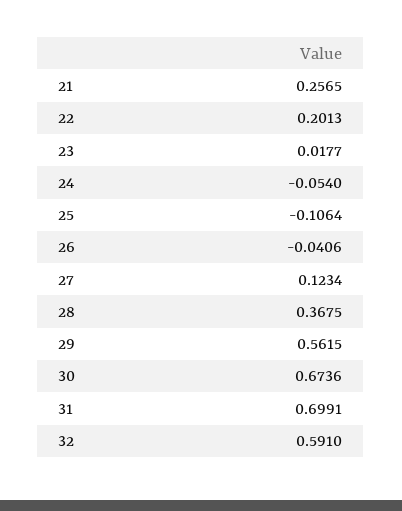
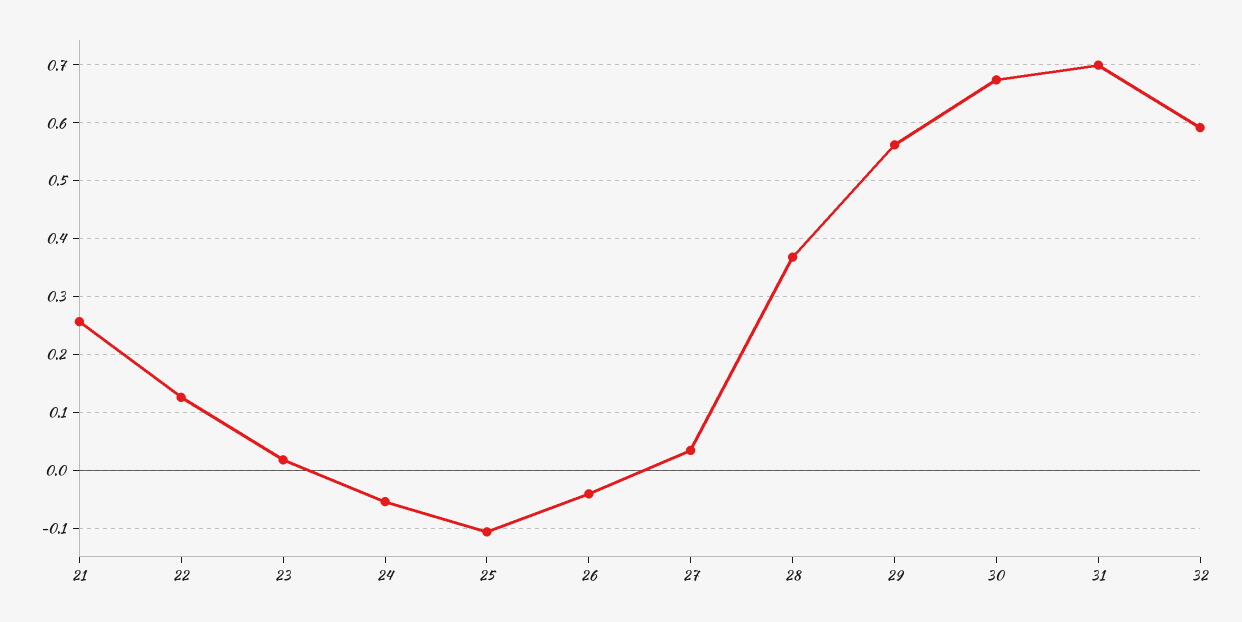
22: 0.2013 -> 0.12
27: 0.1234 -> 0.04

